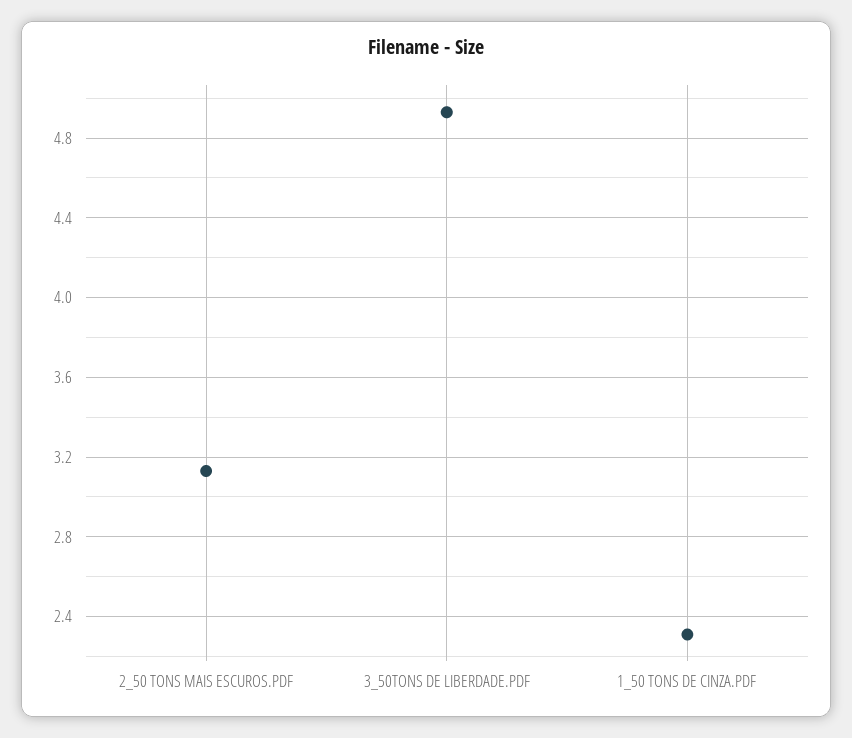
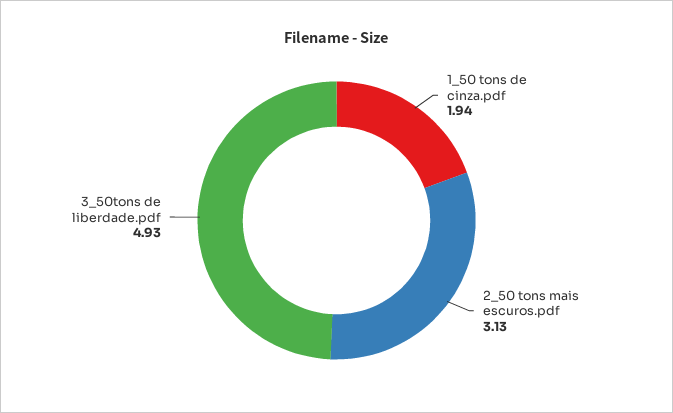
1_50 TONS DE CINZA.PDF: 2.3 -> 1.94

